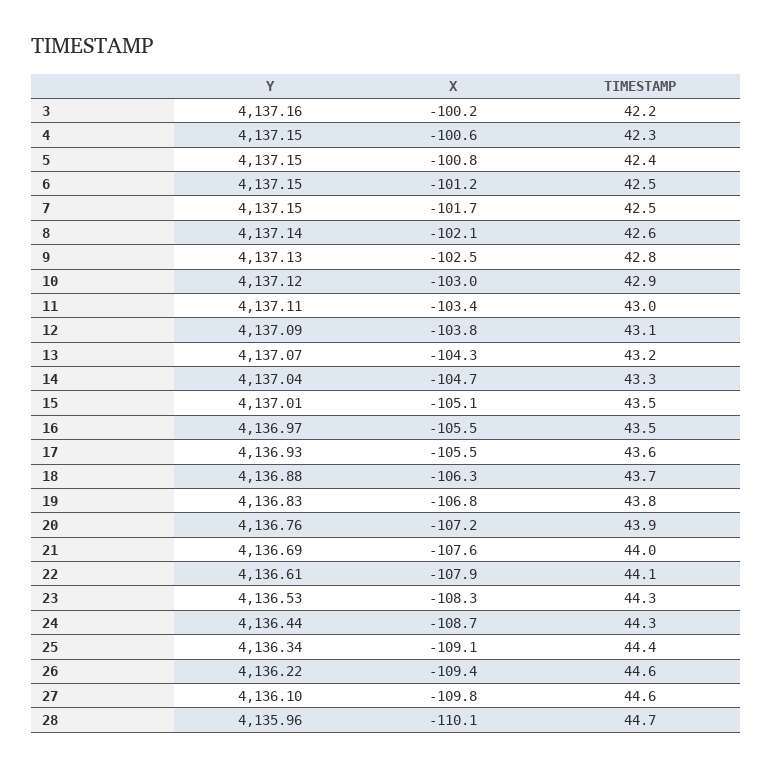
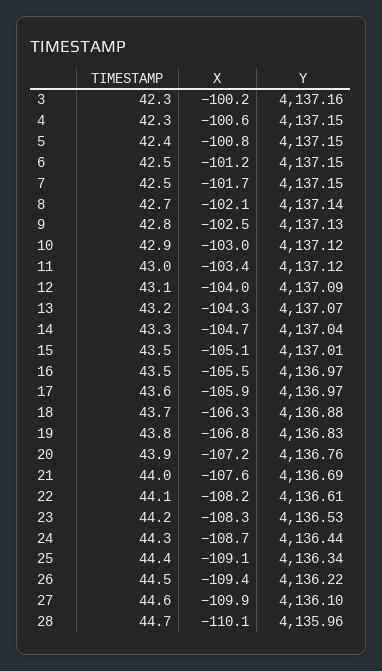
TIMESTAMP, 3: 42.2 -> 42.3
TIMESTAMP, 8: 42.6 -> 42.7
Y, 11: 4137.11 -> 4137.12
X, 12: -103.8 -> -104
Y, 17: 4136.93 -> 4136.97
X, 17: -105.5 -> -105.9
X, 22: -107.9 -> -108.2
TIMESTAMP, 23: 44.3 -> 44.2
TIMESTAMP, 26: 44.6 -> 44.5
X, 27: -109.8 -> -109.9

